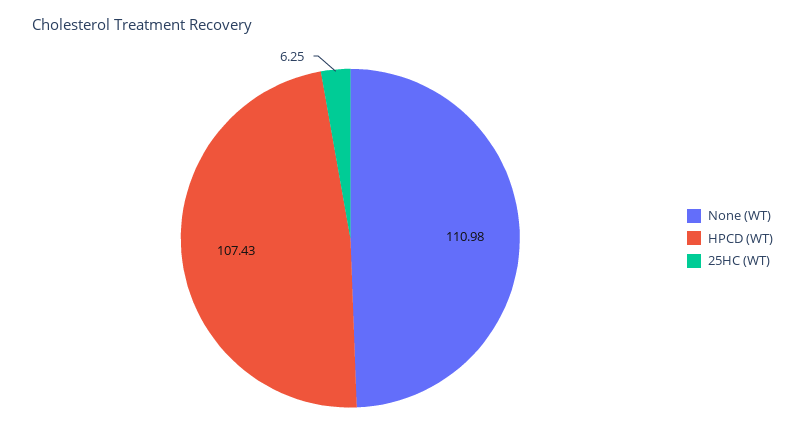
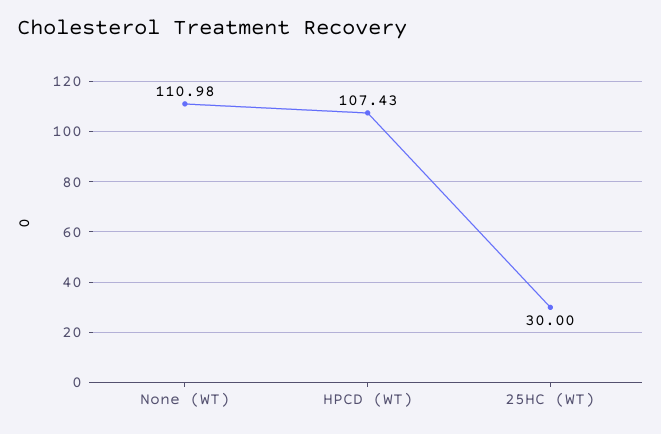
25HC (WT): 6.25 -> 30

